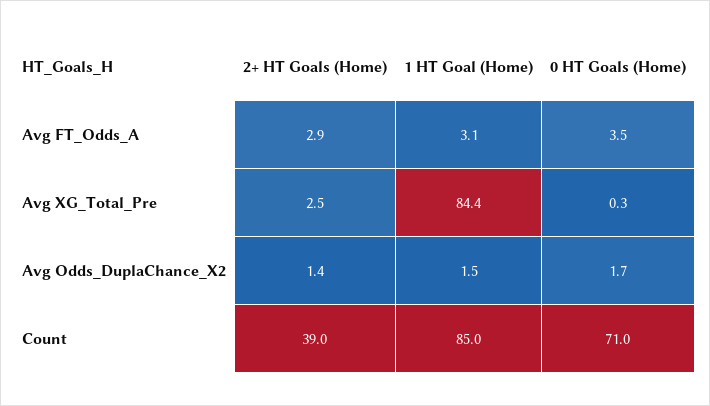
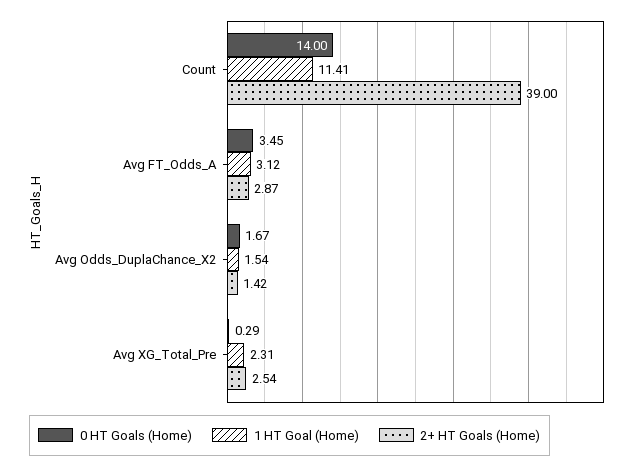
1 HT Goal (Home), Avg XG_Total_Pre: 84.4 -> 2.31
1 HT Goal (Home), Count: 85 -> 11.41
0 HT Goals (Home), Count: 71 -> 14

